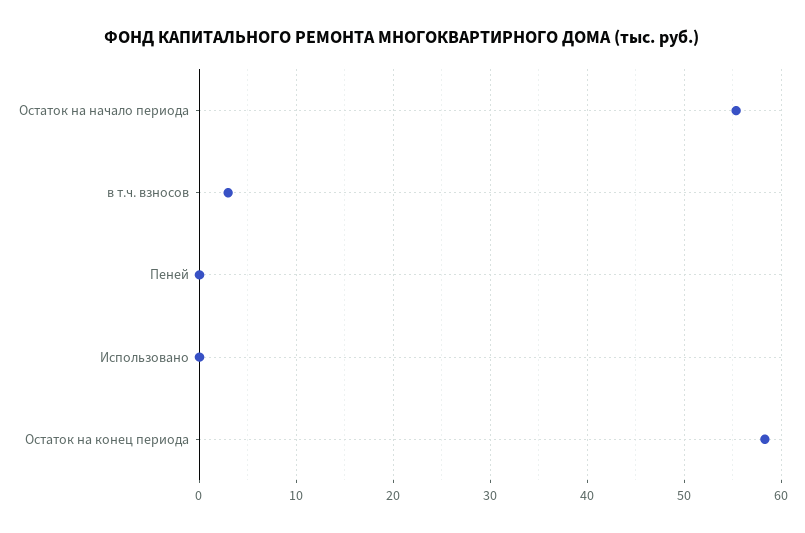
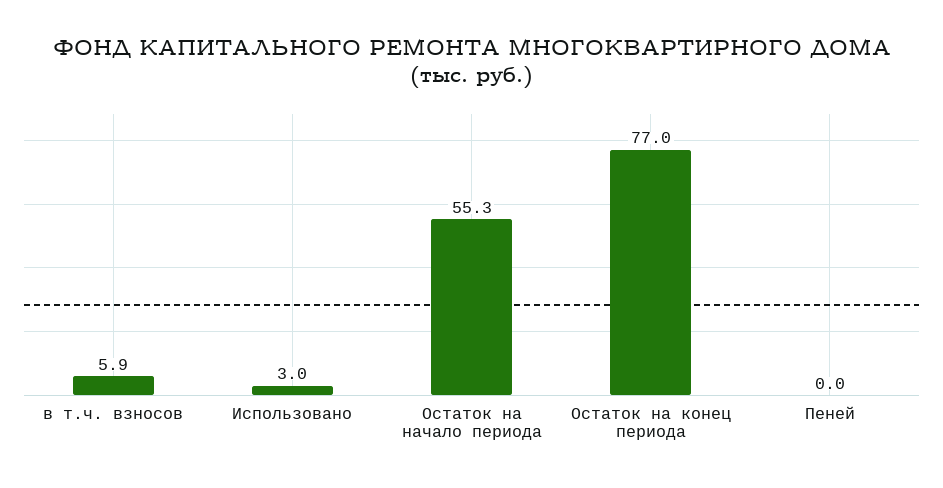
в т.ч. взносов: 3 -> 5.9
Использовано: 0 -> 3
Остаток на конец периода: 58 -> 77

